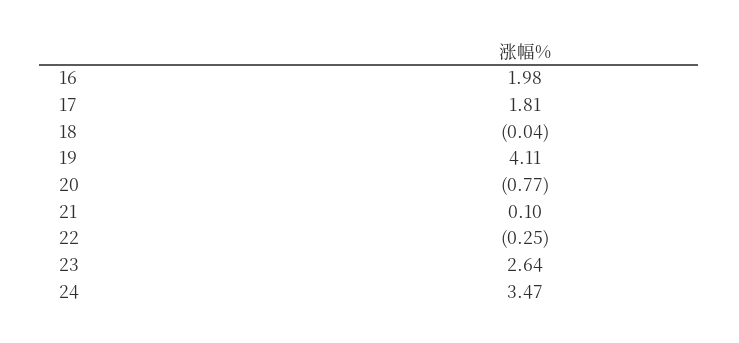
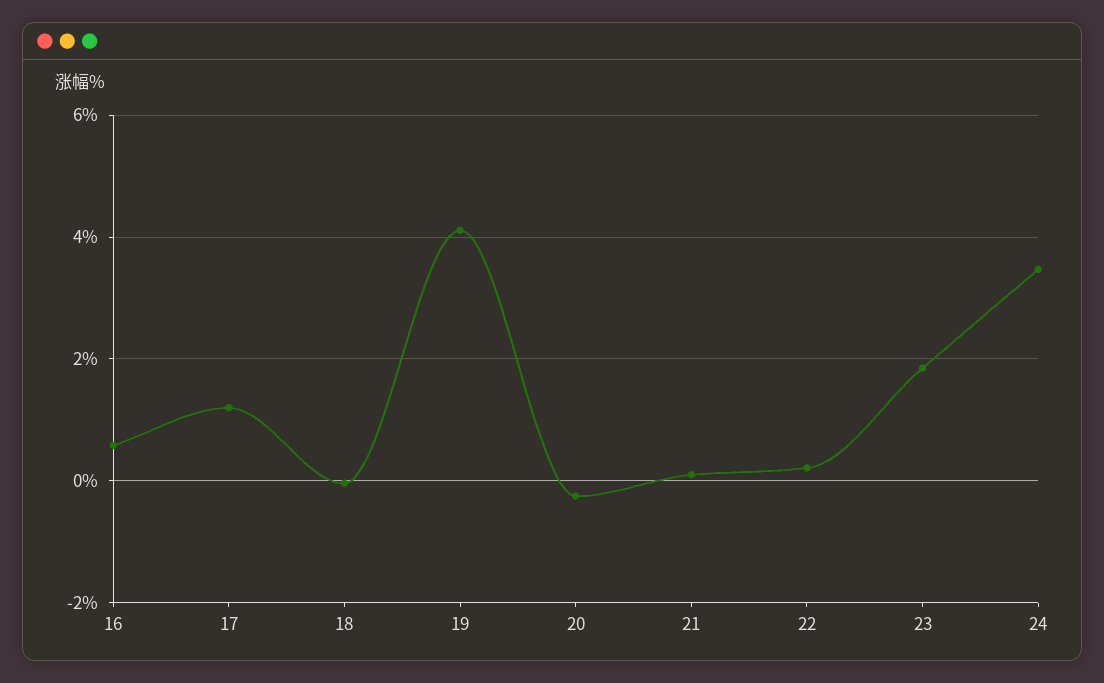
16: 1.98 -> 0.6
17: 1.81 -> 1.2
20: -0.77 -> -0.2
22: -0.25 -> 0.2
23: 2.64 -> 1.8

